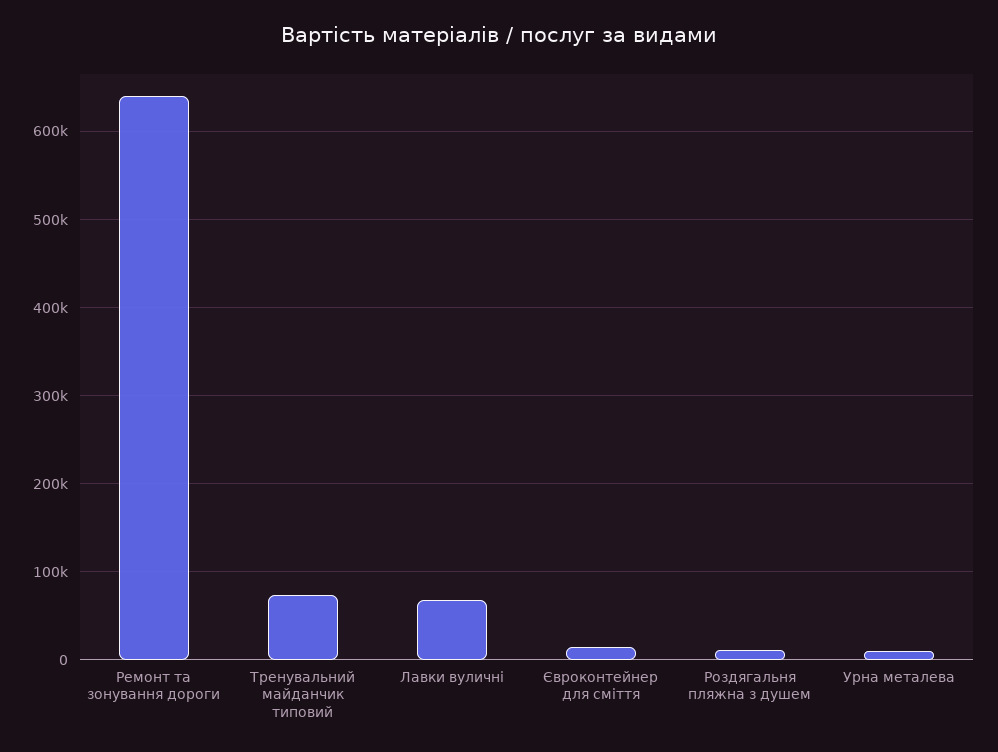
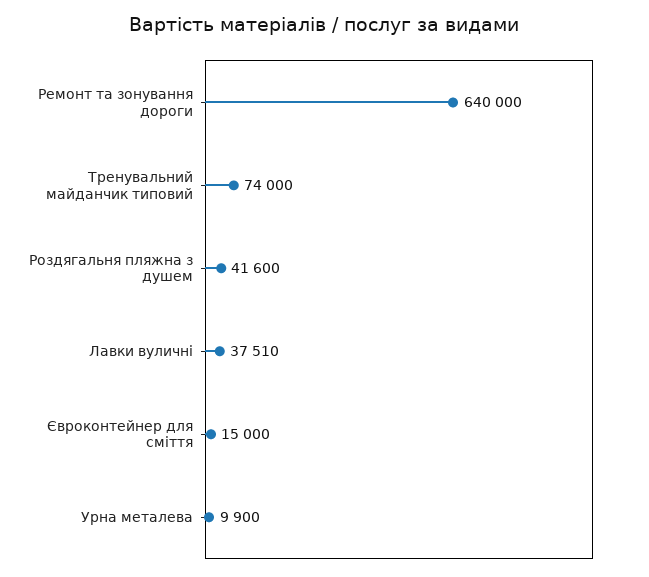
Лавки вуличні: 70000 -> 37510
Роздягальня пляжна з душем: 10000 -> 41600

